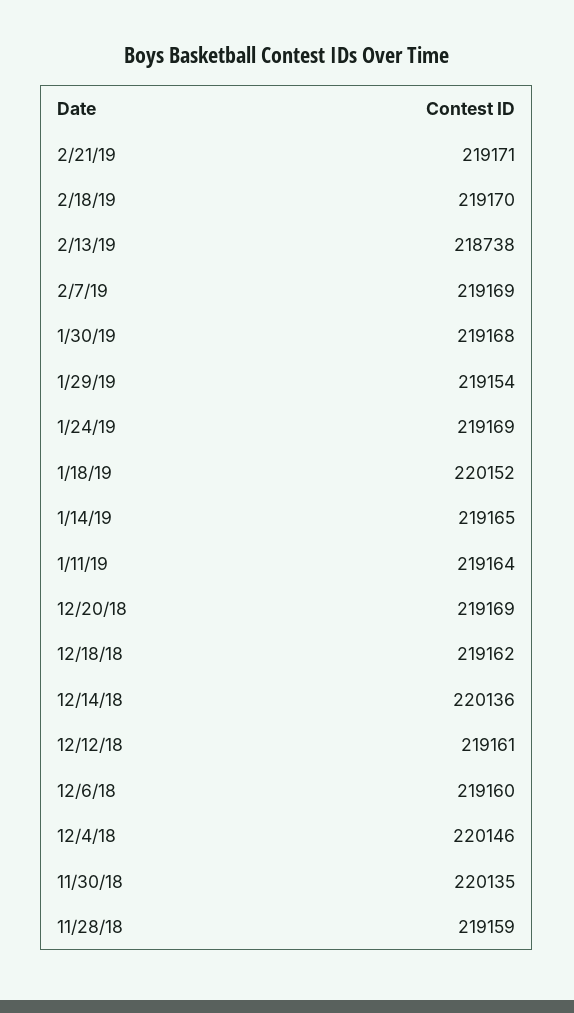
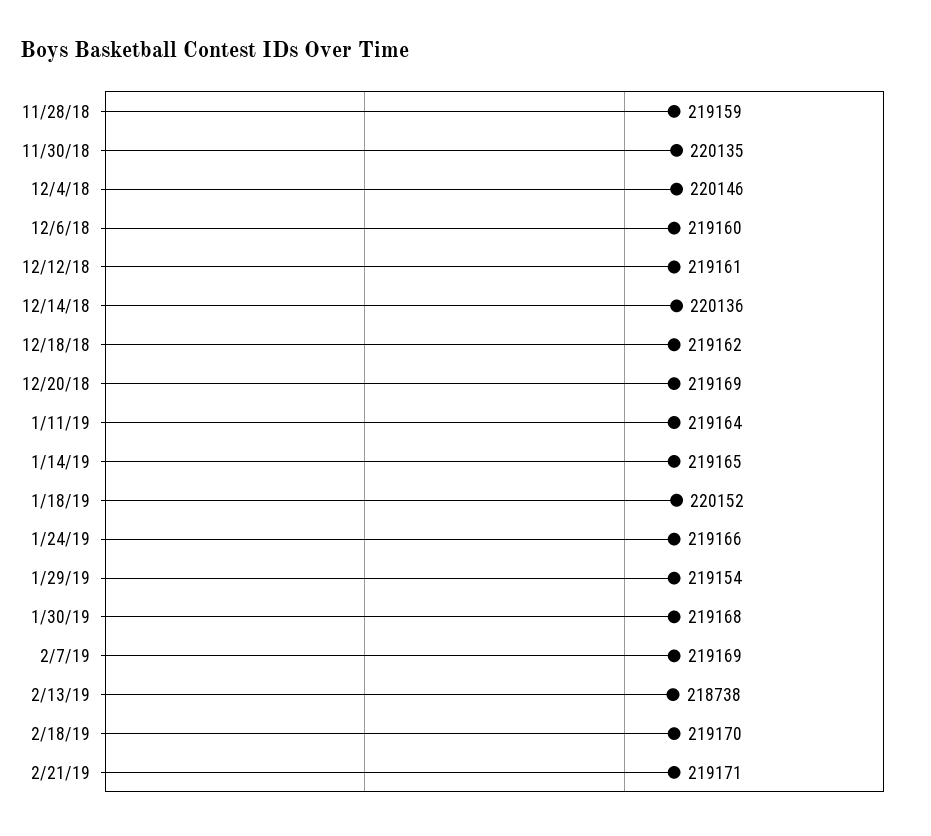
1/24/19: 219169 -> 219166

